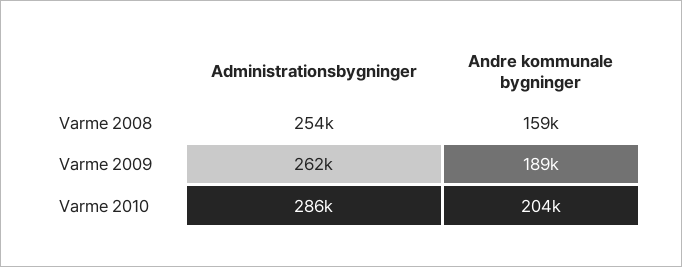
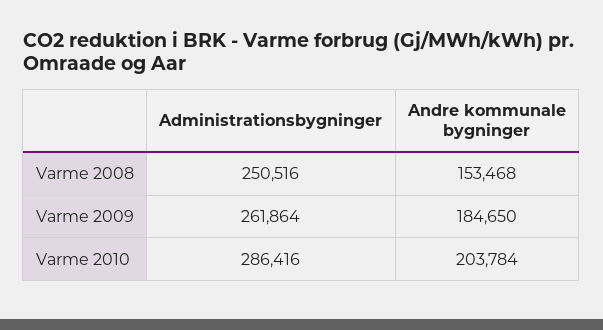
Administrationsbygninger, Varme 2008: 254000 -> 250516
Andre kommunale bygninger, Varme 2008: 159000 -> 153468
Andre kommunale bygninger, Varme 2009: 189000 -> 184650

